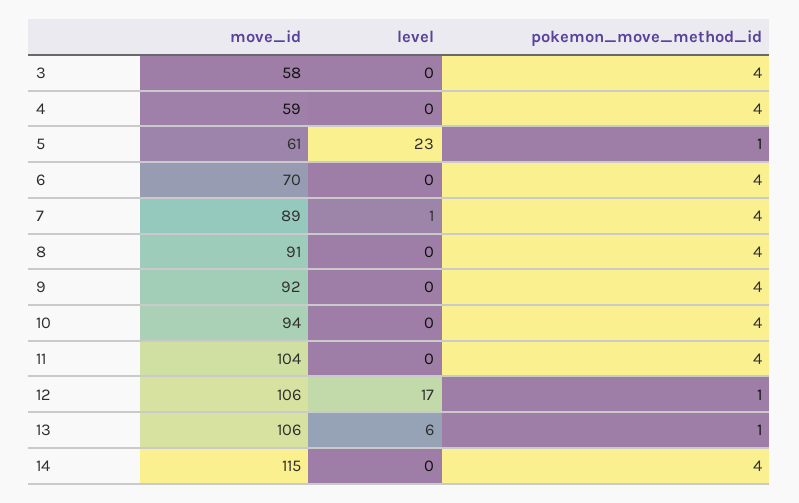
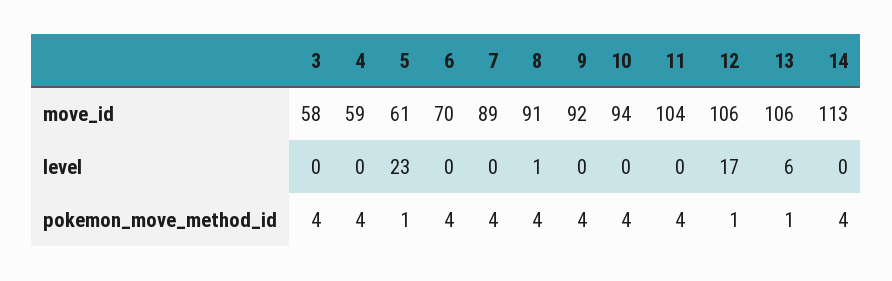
level, 7: 1 -> 0
level, 8: 0 -> 1
move_id, 14: 115 -> 113

